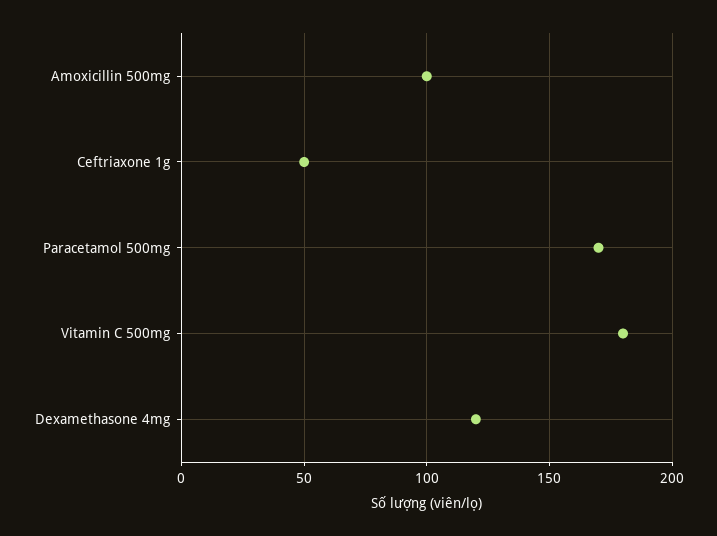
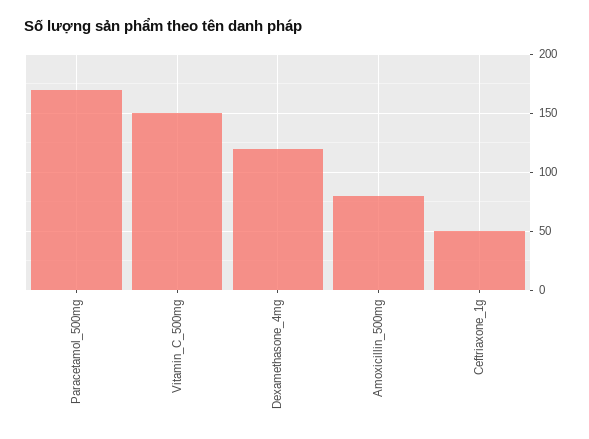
Amoxicillin 500mg: 100 -> 80
Vitamin C 500mg: 180 -> 150

